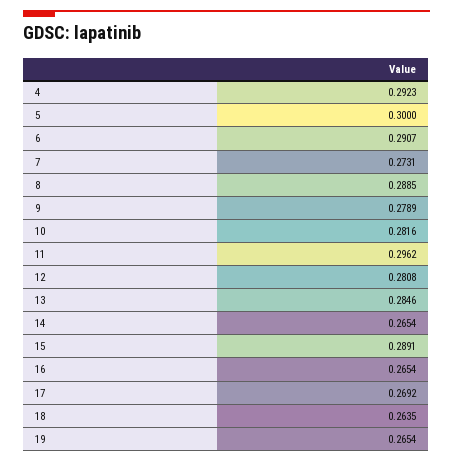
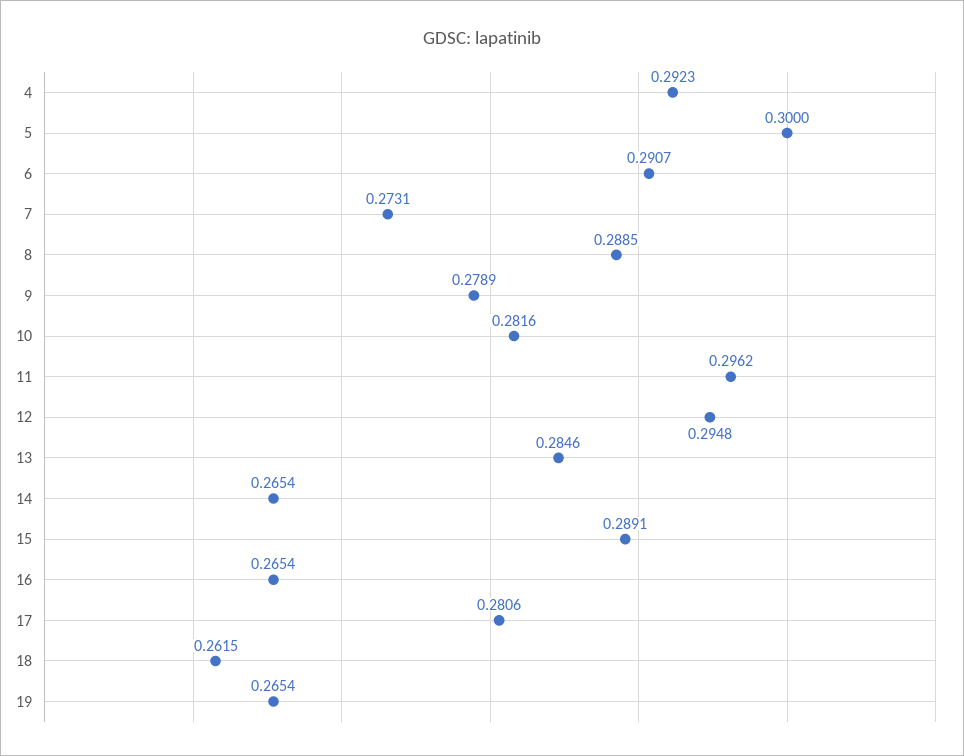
12: 0.2808 -> 0.2948
17: 0.2692 -> 0.2806
18: 0.2635 -> 0.2615

